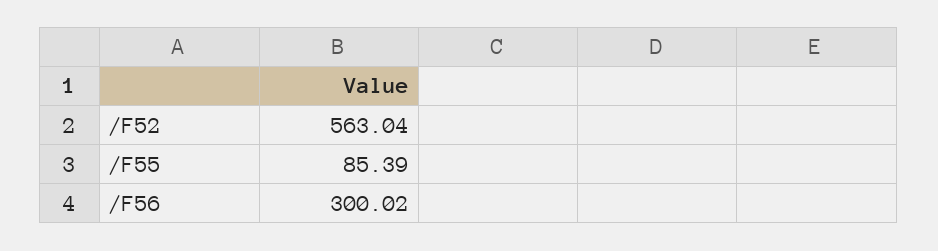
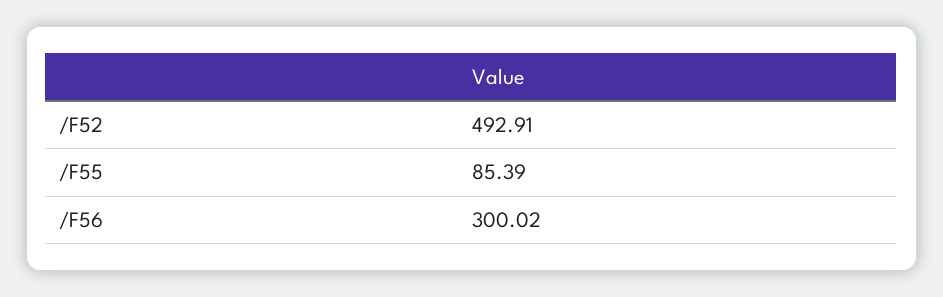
/F52: 563.04 -> 492.91

